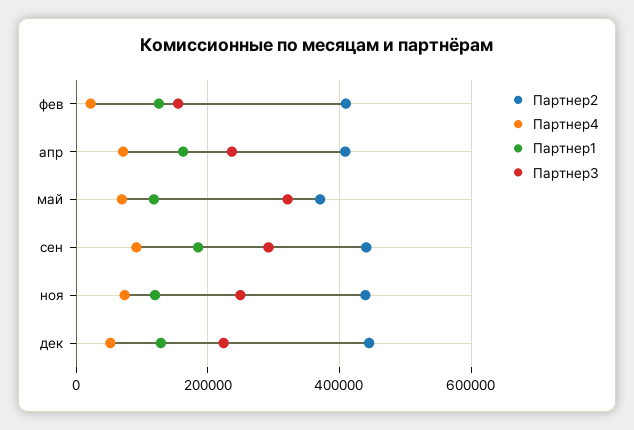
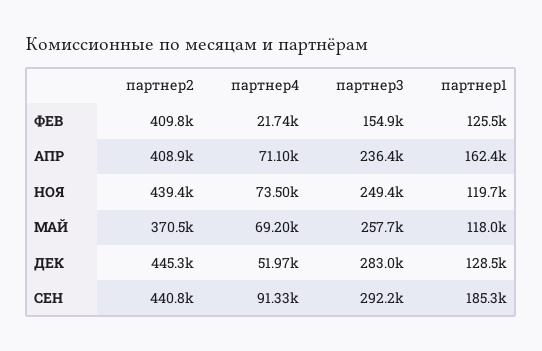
Партнер3, май: 320000 -> 257700
Партнер3, дек: 220000 -> 283000

